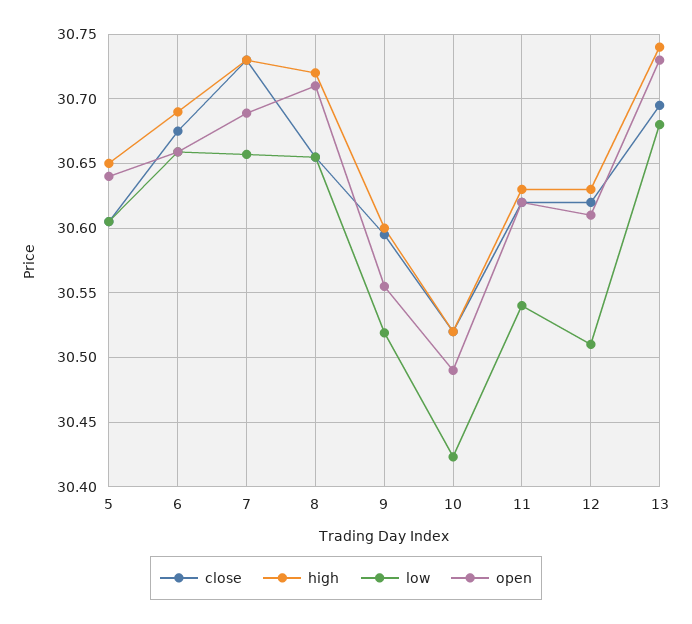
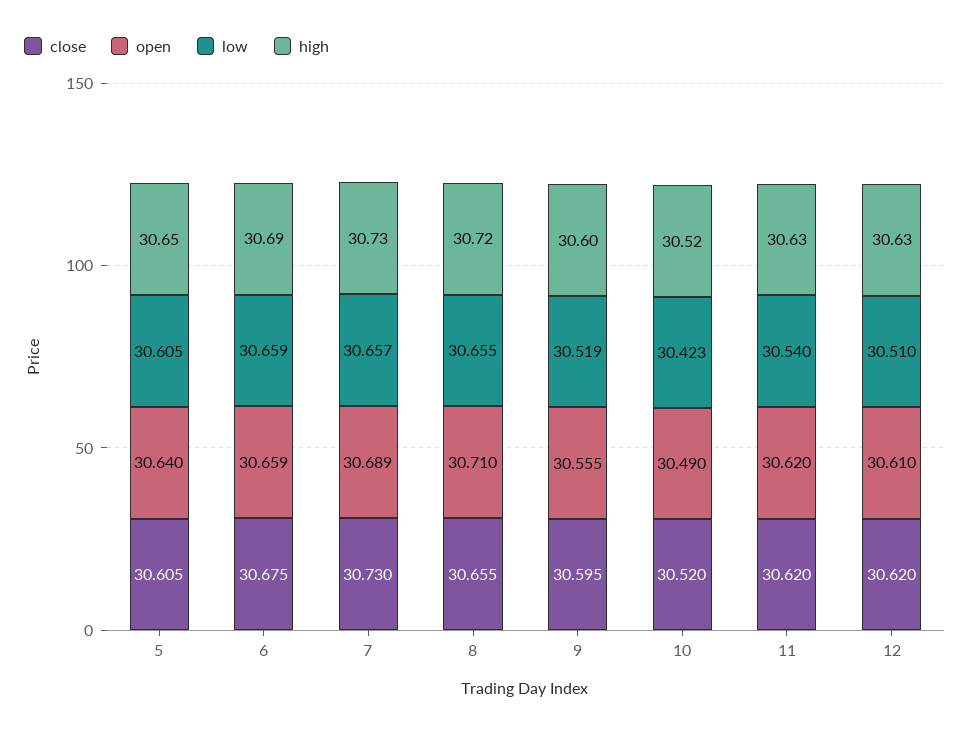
close, 13: 30.695 -> none
high, 13: 30.74 -> none
low, 13: 30.68 -> none
open, 13: 30.73 -> none

